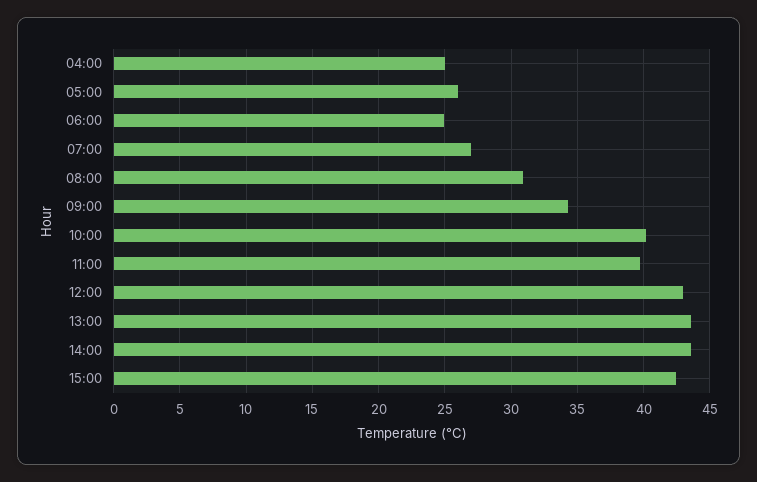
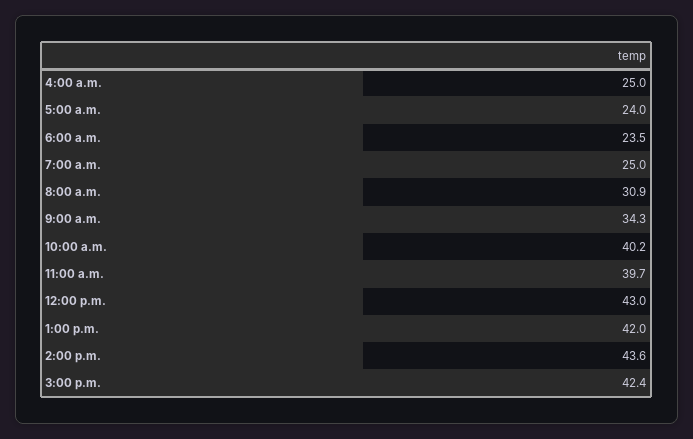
05:00: 26 -> 24
06:00: 25 -> 23.5
07:00: 27 -> 25
13:00: 43.5 -> 42

